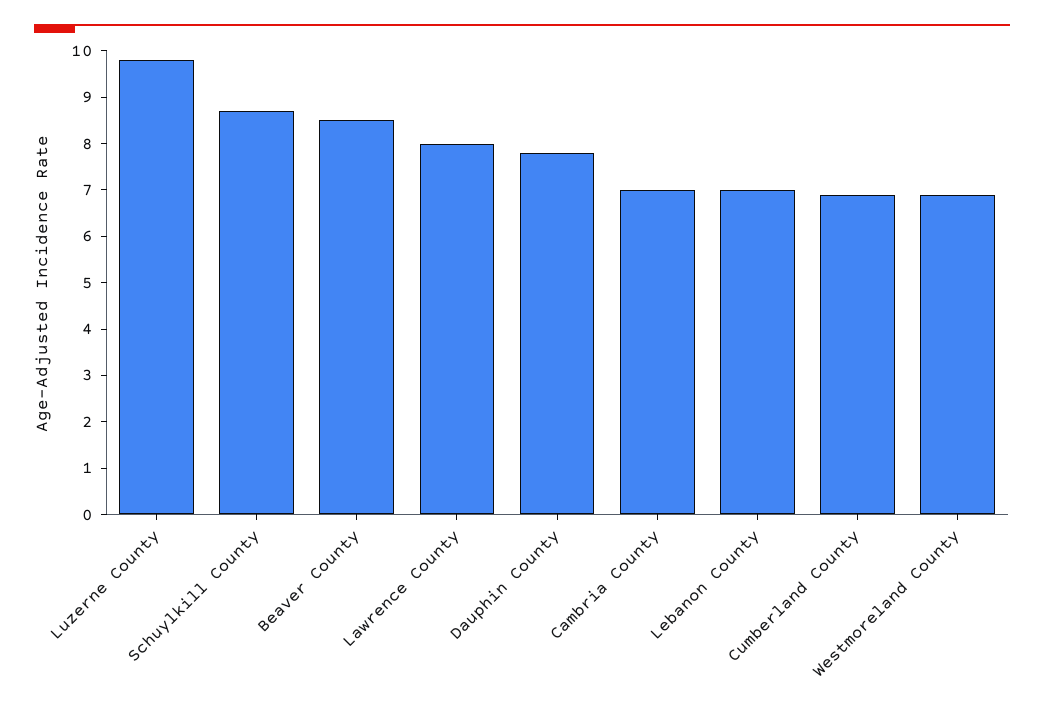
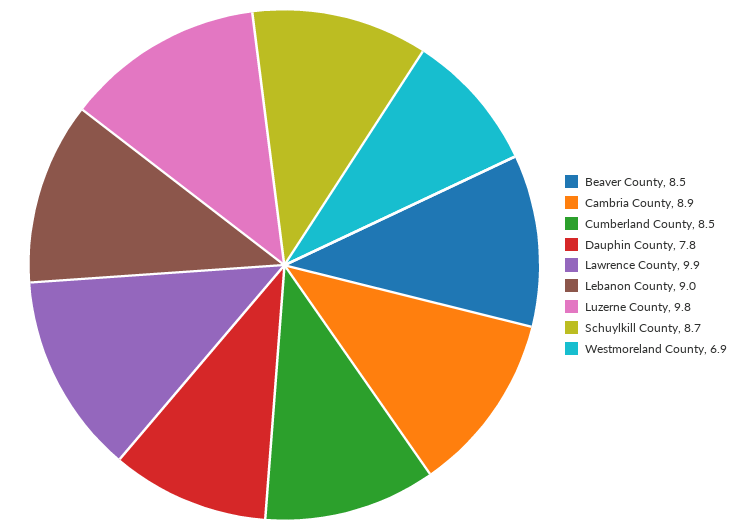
Lawrence County: 8 -> 9.9
Cambria County: 7 -> 8.9
Lebanon County: 7 -> 9
Cumberland County: 7 -> 8.5

